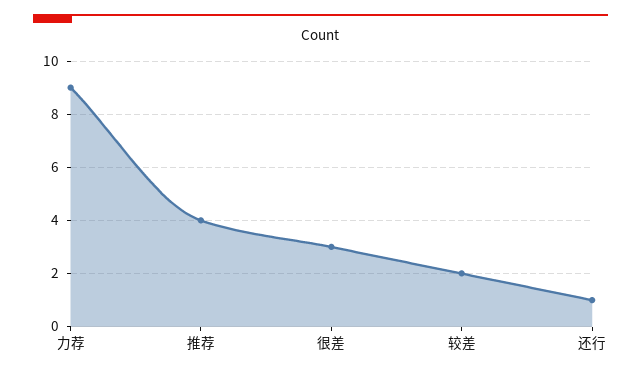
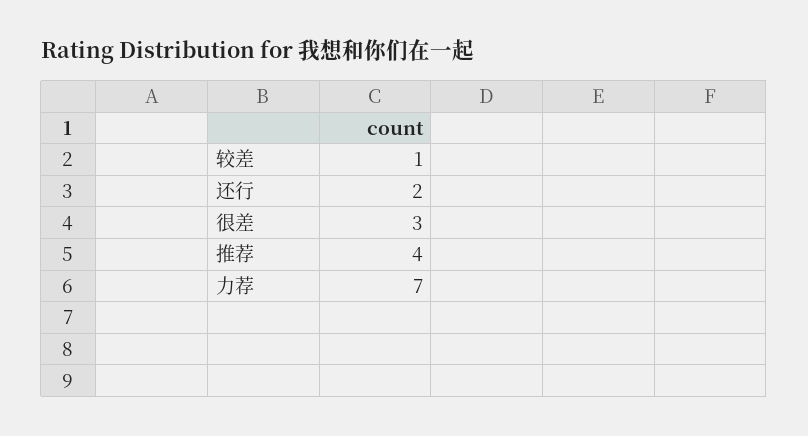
力荐: 9 -> 7
较差: 2 -> 1
还行: 1 -> 2

